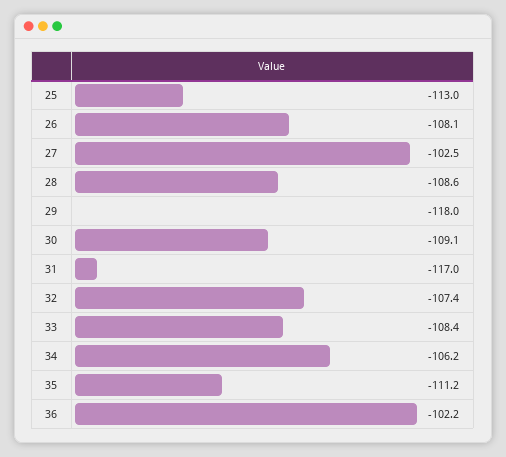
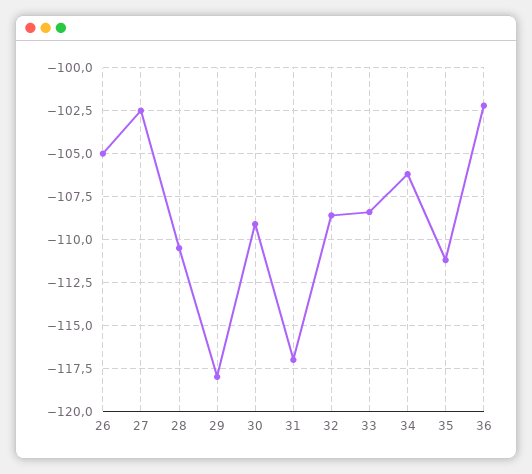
25: -113 -> none
26: -108.1 -> -105
28: -108.6 -> -110.5
32: -107.4 -> -108.5

